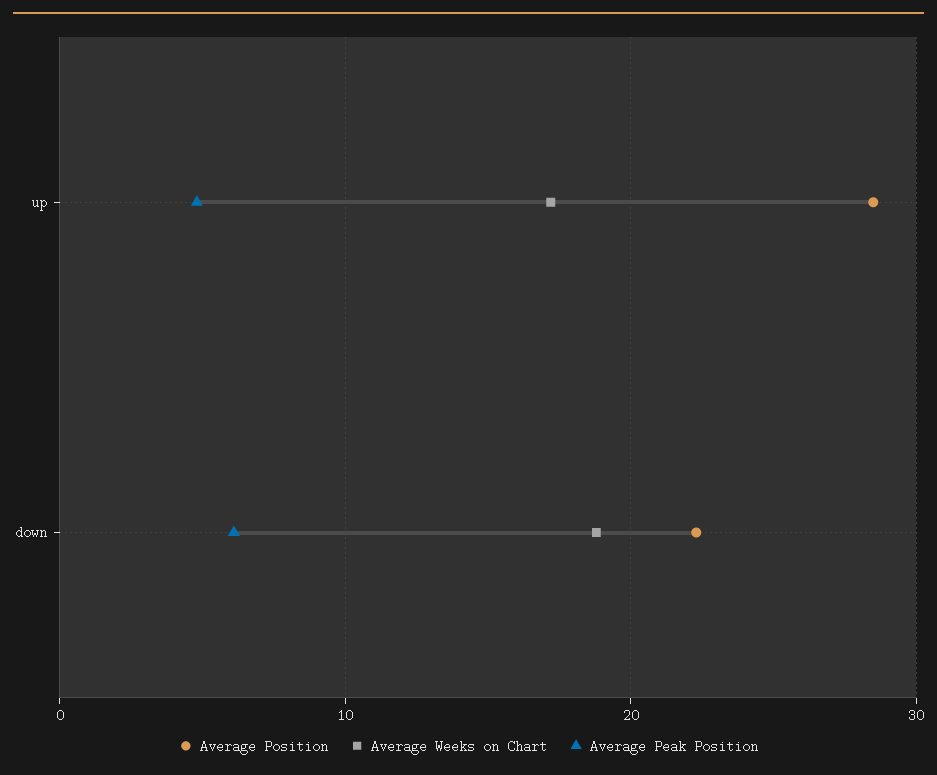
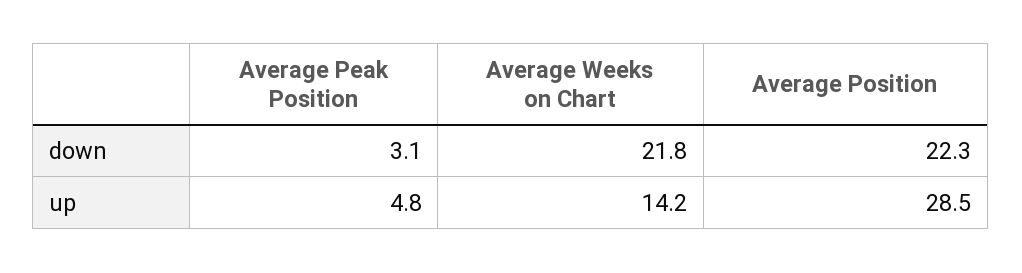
Average Weeks on Chart, up: 17 -> 14.2
Average Weeks on Chart, down: 19 -> 21.8
Average Peak Position, down: 6 -> 3.1

